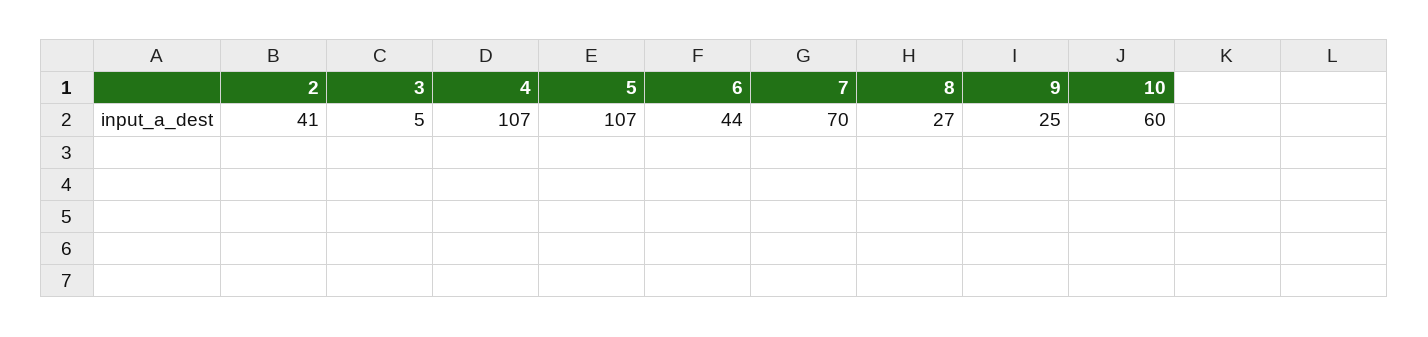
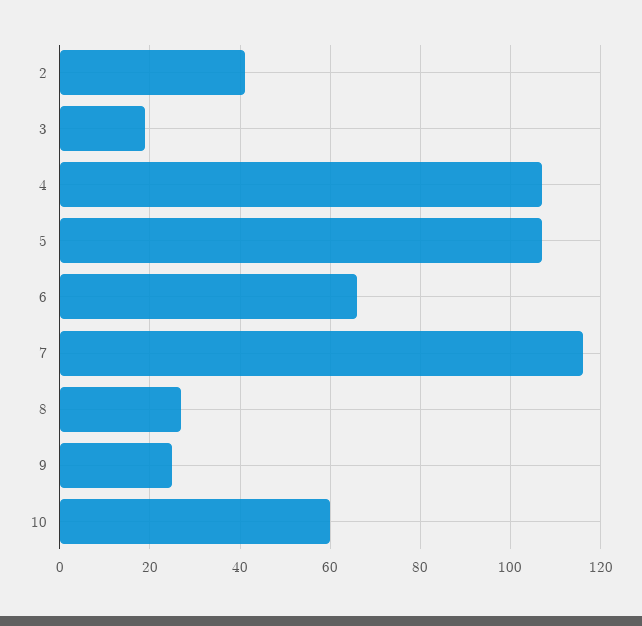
3: 5 -> 20
6: 44 -> 65
7: 70 -> 115

